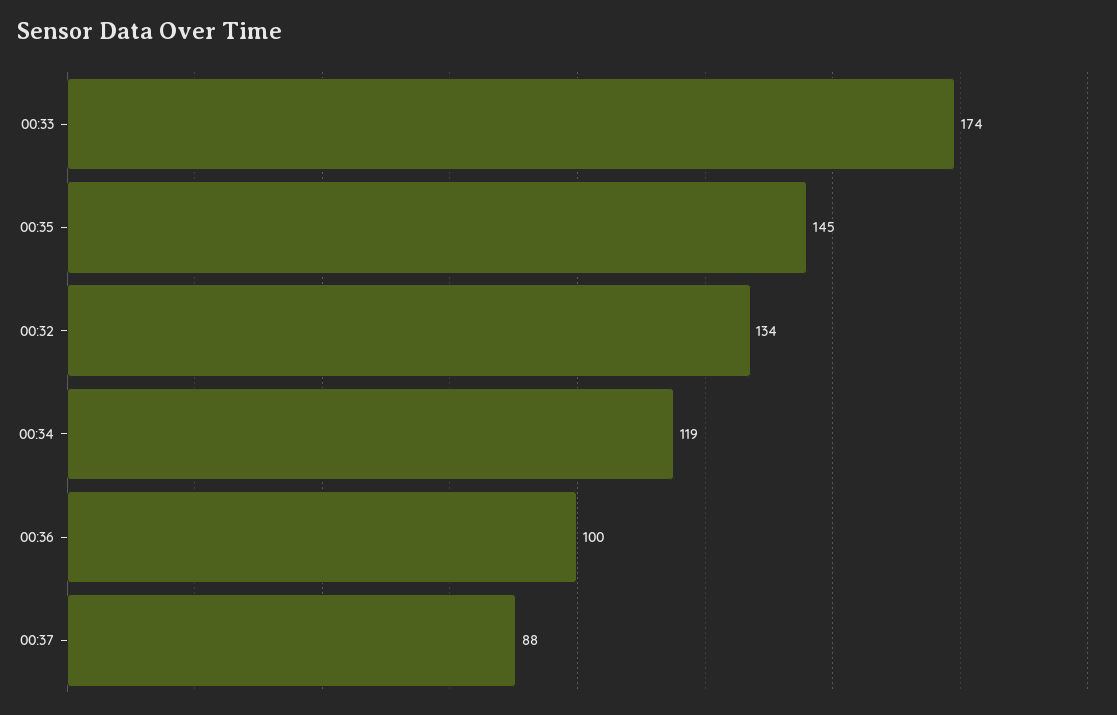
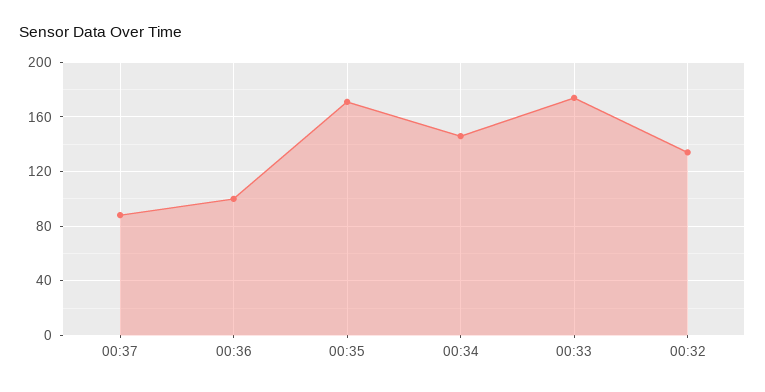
00:35: 145 -> 170
00:34: 119 -> 145

